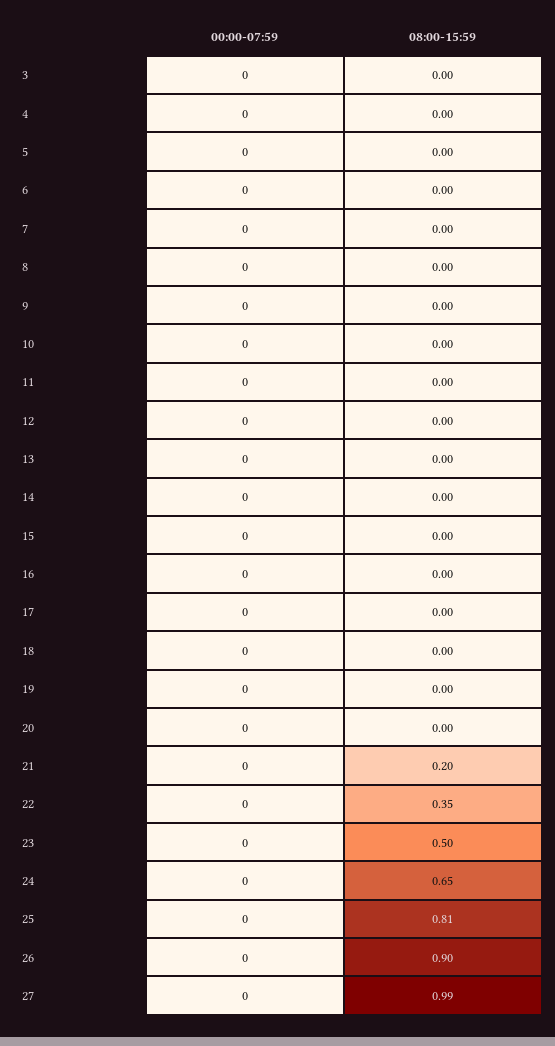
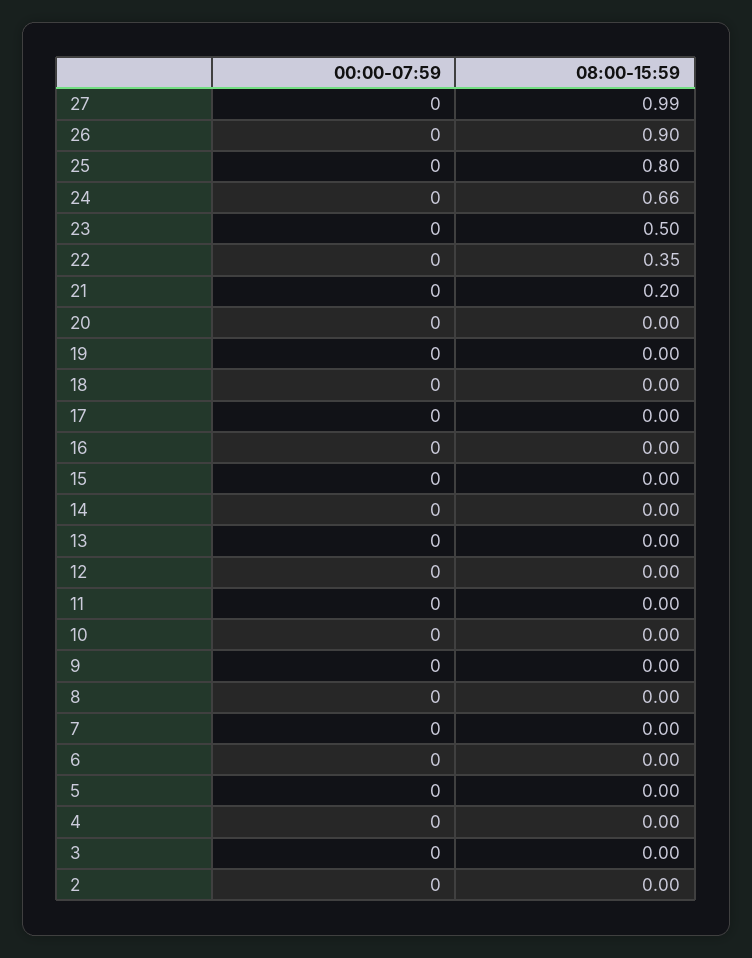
08:00-15:59, 24: 0.65 -> 0.66
08:00-15:59, 25: 0.81 -> 0.8
00:00-07:59, 2: none -> 0
08:00-15:59, 2: none -> 0

